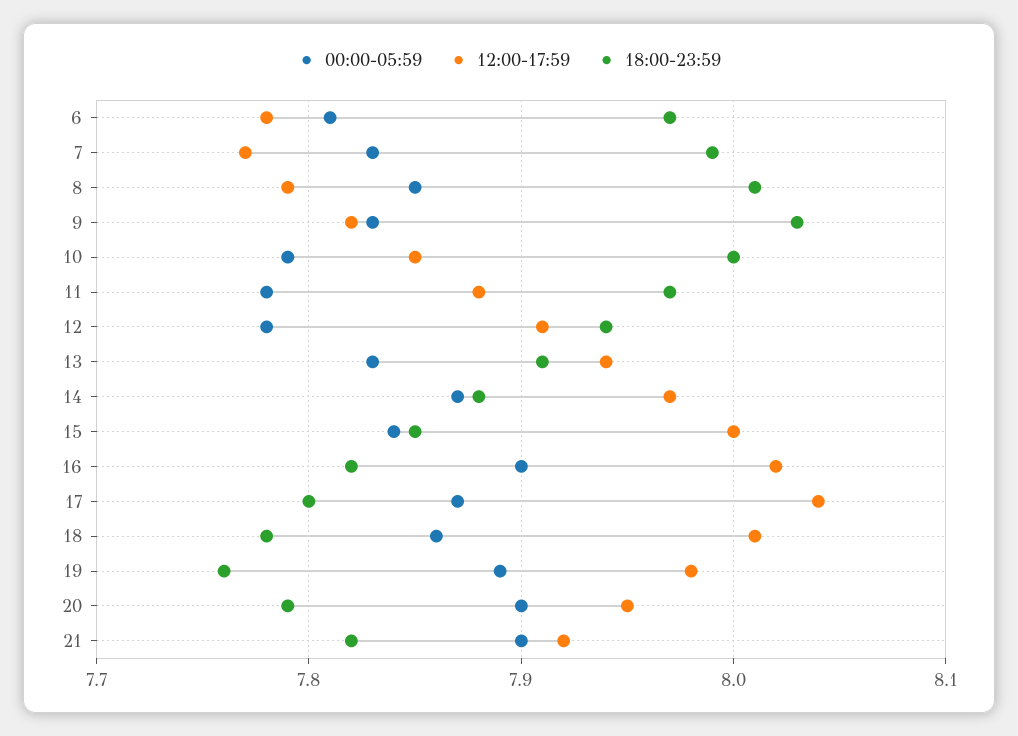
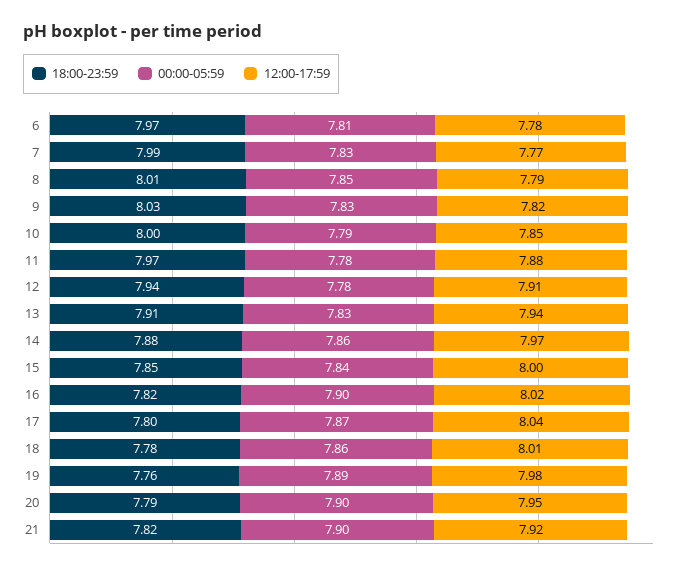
00:00-05:59, 14: 7.87 -> 7.86

